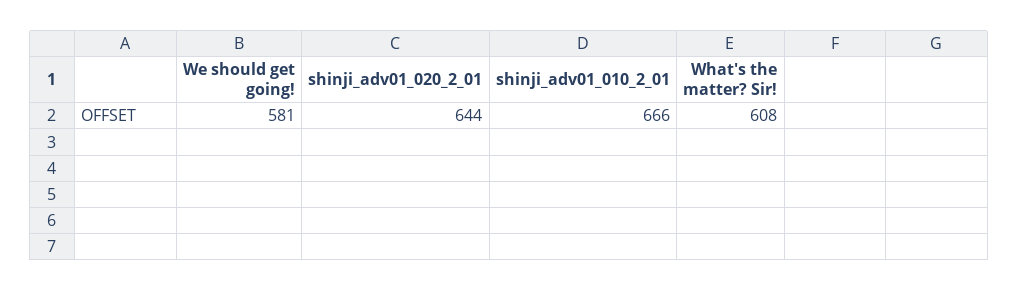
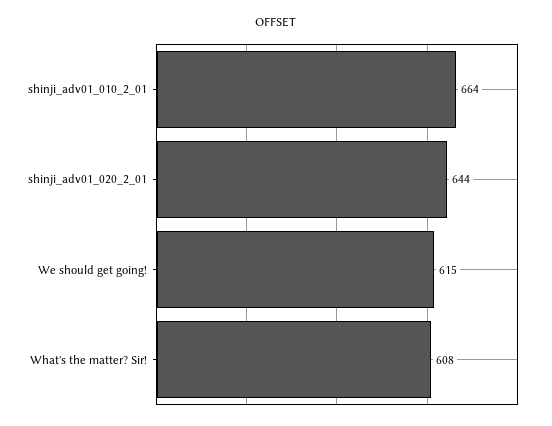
We should get going!: 581 -> 615
shinji_adv01_010_2_01: 666 -> 664

